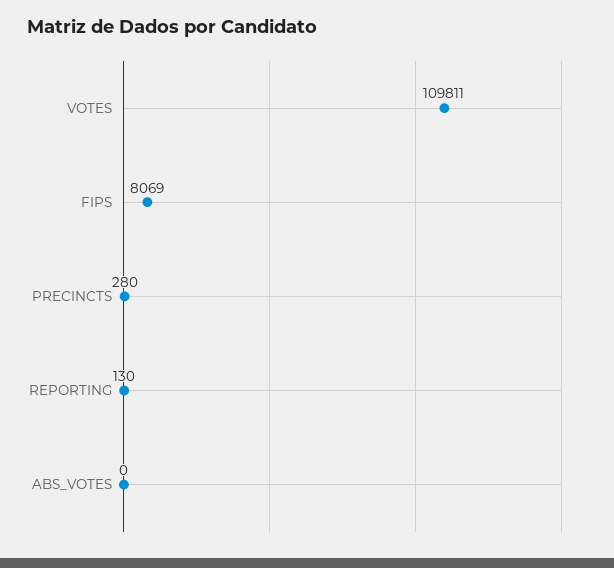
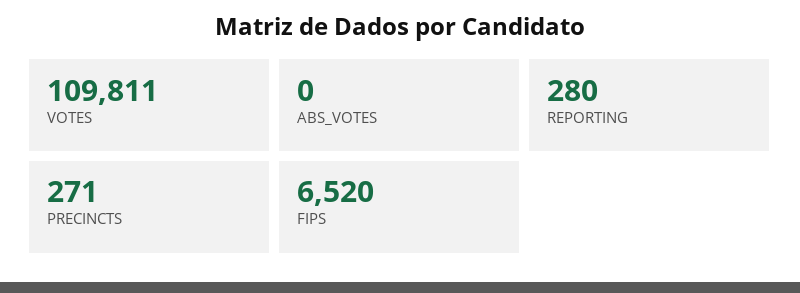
FIPS: 8069 -> 6520
PRECINCTS: 280 -> 271
REPORTING: 130 -> 280

